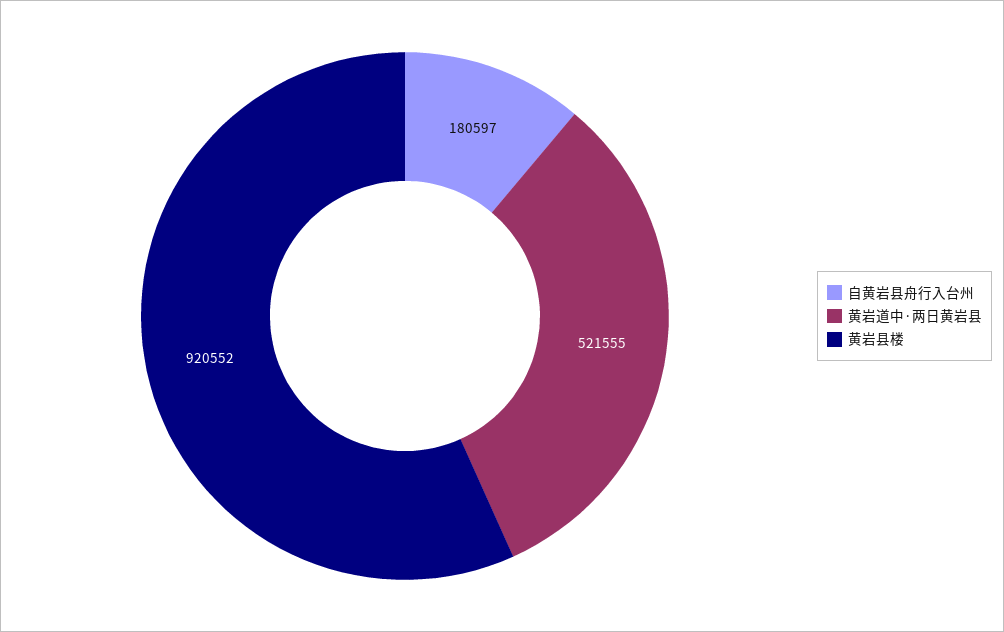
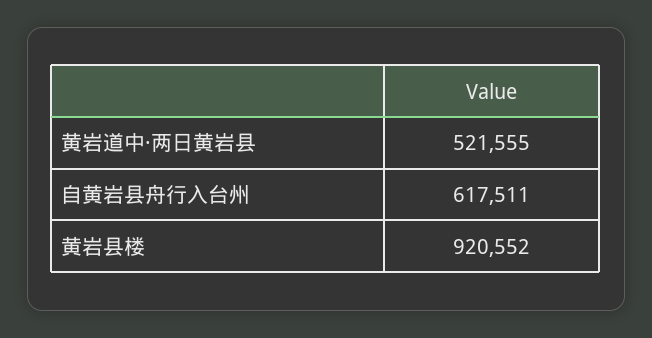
自黄岩县舟行入台州: 180597 -> 617511

